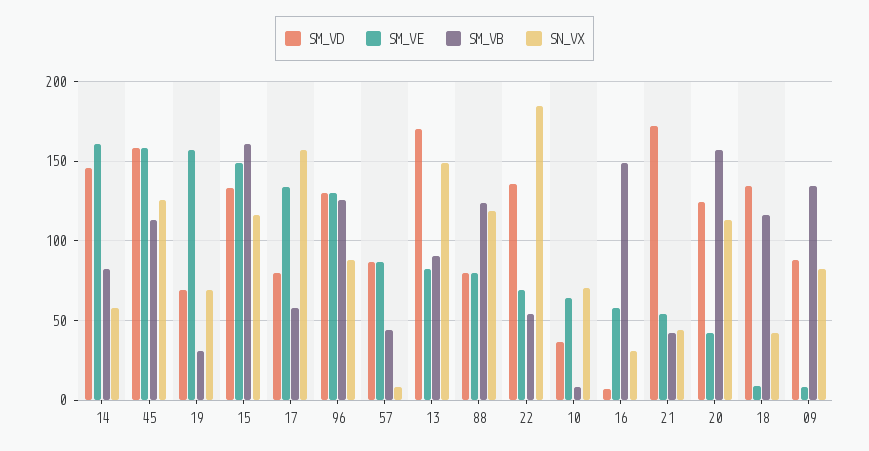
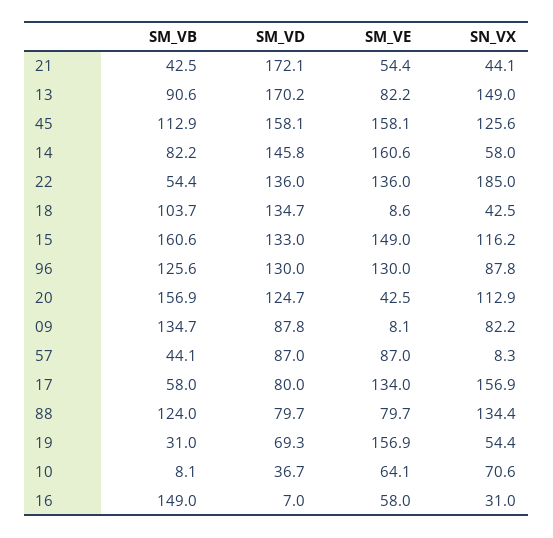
SN_VX, 19: 70 -> 54.4
SN_VX, 88: 120 -> 134.4
SM_VE, 22: 70 -> 136
SM_VB, 18: 115 -> 103.7

